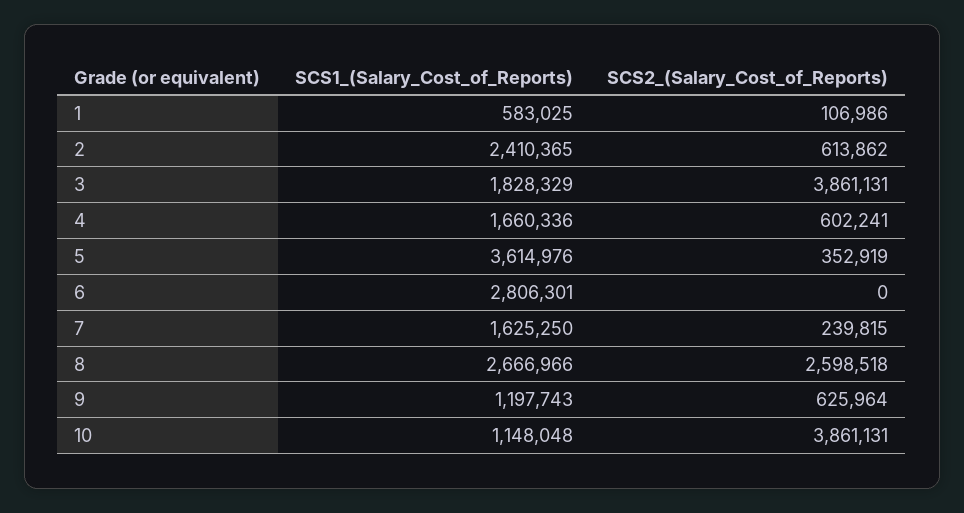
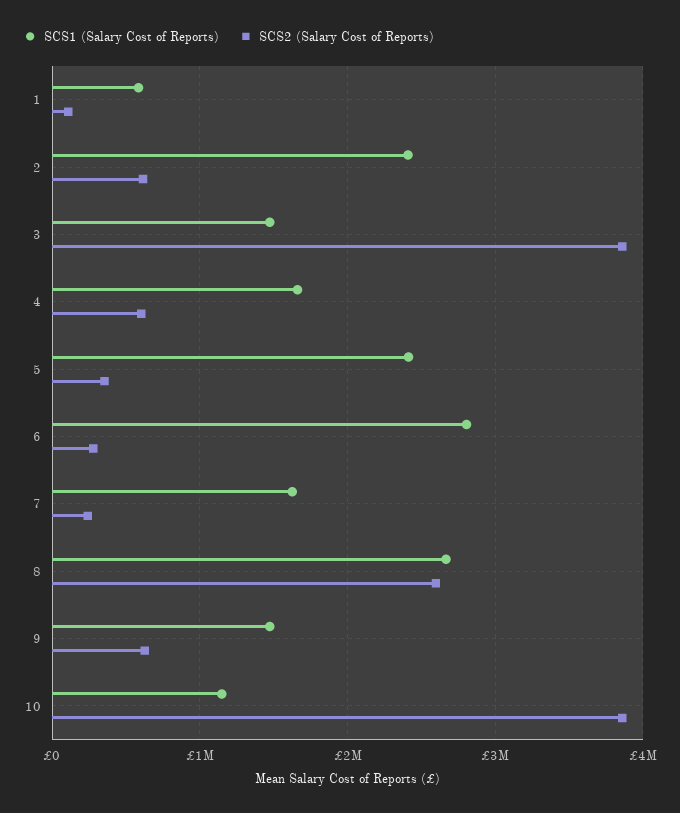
SCS1_(Salary_Cost_of_Reports), 3: 1828329 -> 1500000
SCS1_(Salary_Cost_of_Reports), 5: 3614976 -> 2400000
SCS2_(Salary_Cost_of_Reports), 6: 0 -> 300000
SCS1_(Salary_Cost_of_Reports), 9: 1197743 -> 1500000

